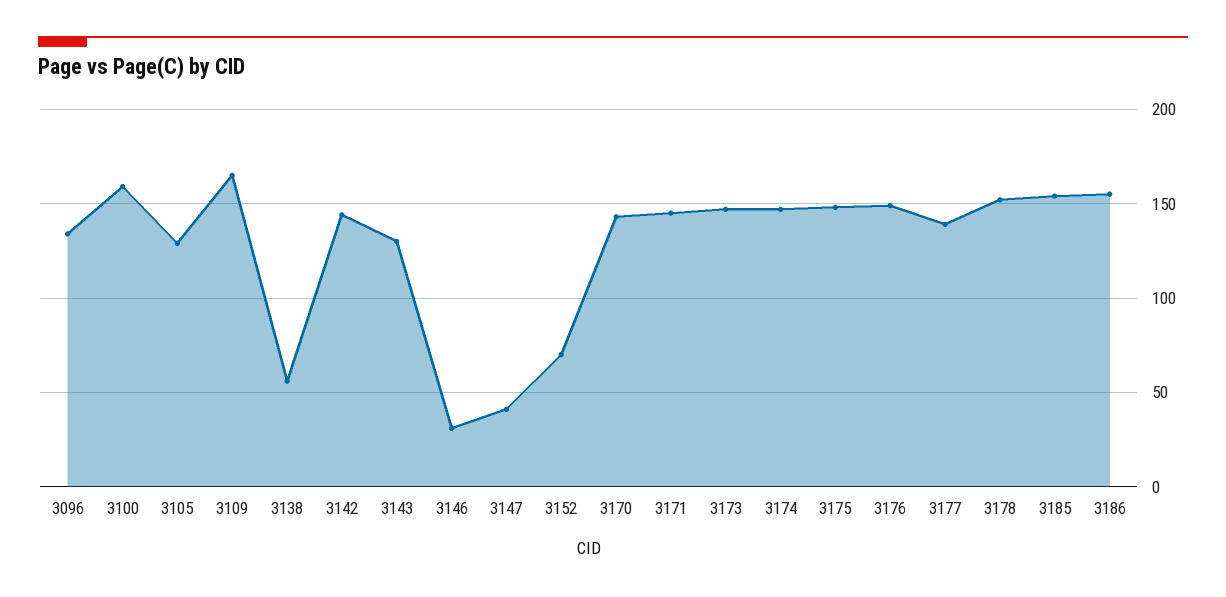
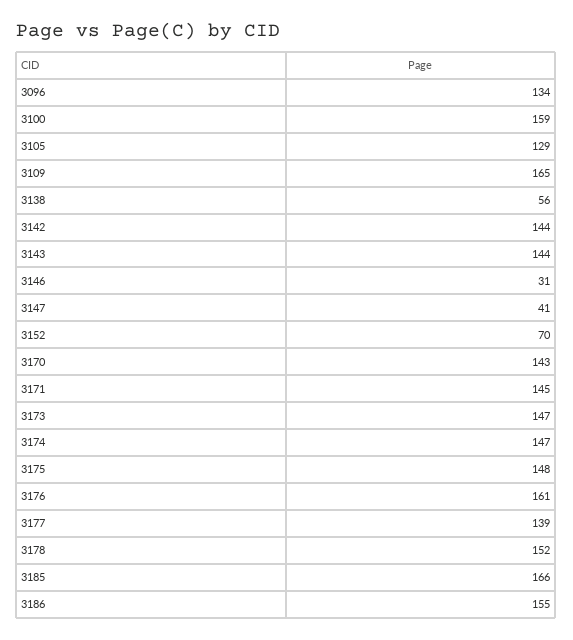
3143: 130 -> 144
3176: 150 -> 161
3185: 155 -> 166

